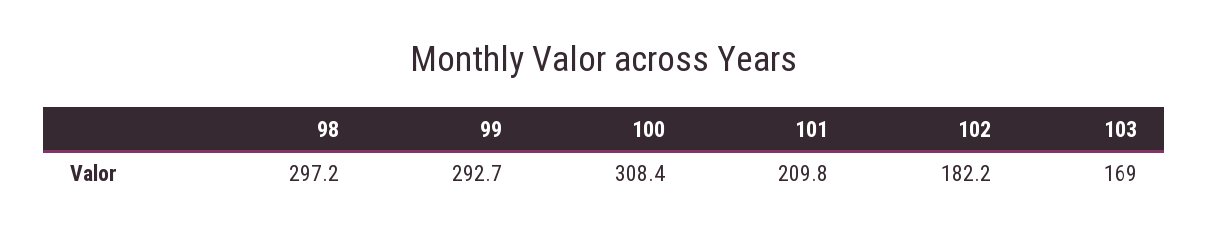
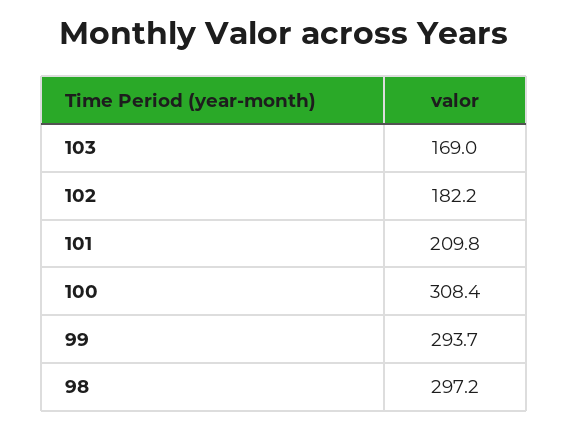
99: 292.7 -> 293.7

